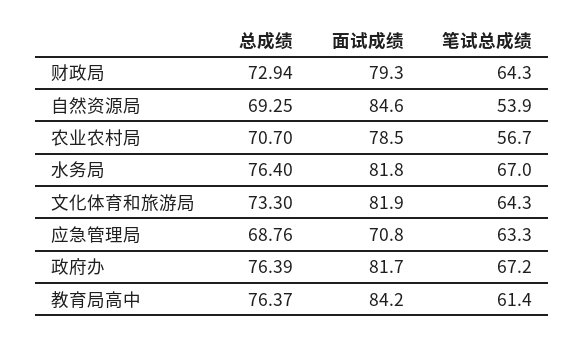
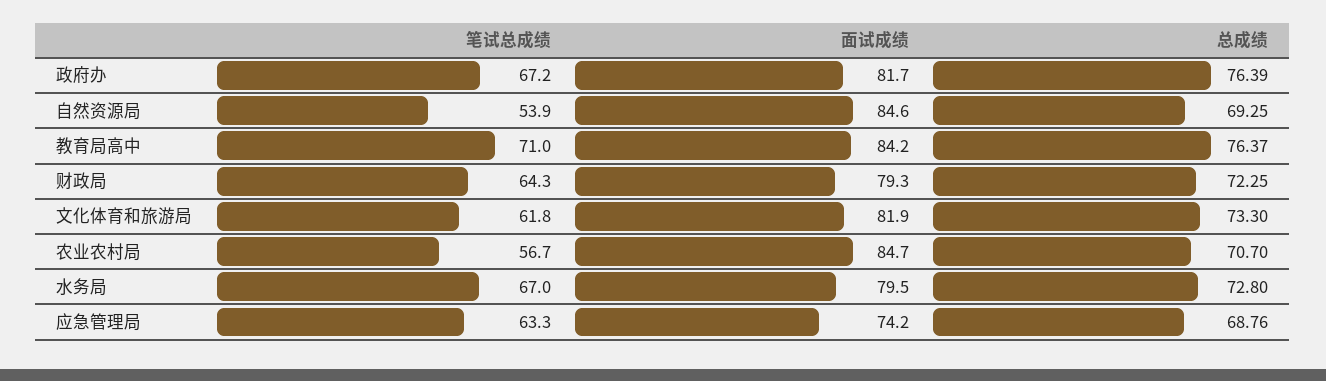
总成绩, 财政局: 72.94 -> 72.25
面试成绩, 农业农村局: 78.5 -> 84.7
总成绩, 水务局: 76.4 -> 72.8
面试成绩, 水务局: 81.8 -> 79.5
笔试总成绩, 文化体育和旅游局: 64.3 -> 61.8
面试成绩, 应急管理局: 70.8 -> 74.2
笔试总成绩, 教育局高中: 61.4 -> 71

